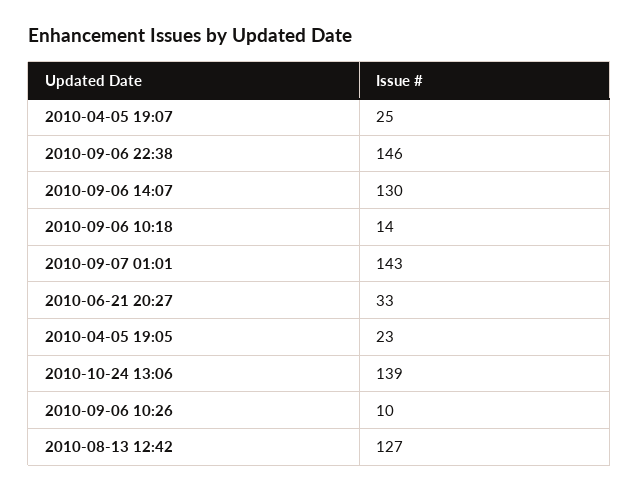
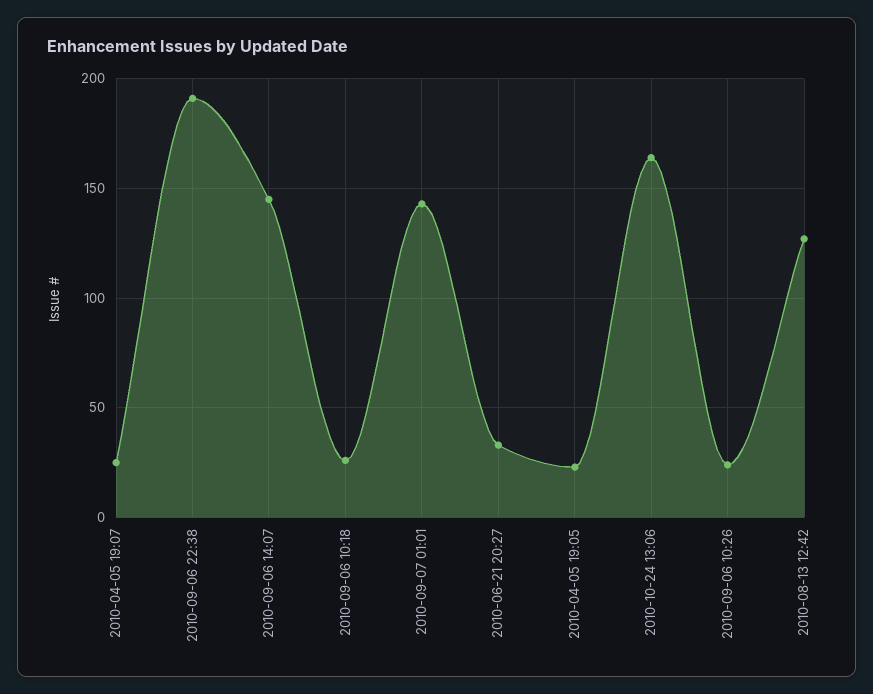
2010-09-06 22:38: 146 -> 190
2010-09-06 14:07: 130 -> 145
2010-09-06 10:18: 14 -> 25
2010-10-24 13:06: 139 -> 165
2010-09-06 10:26: 10 -> 25

